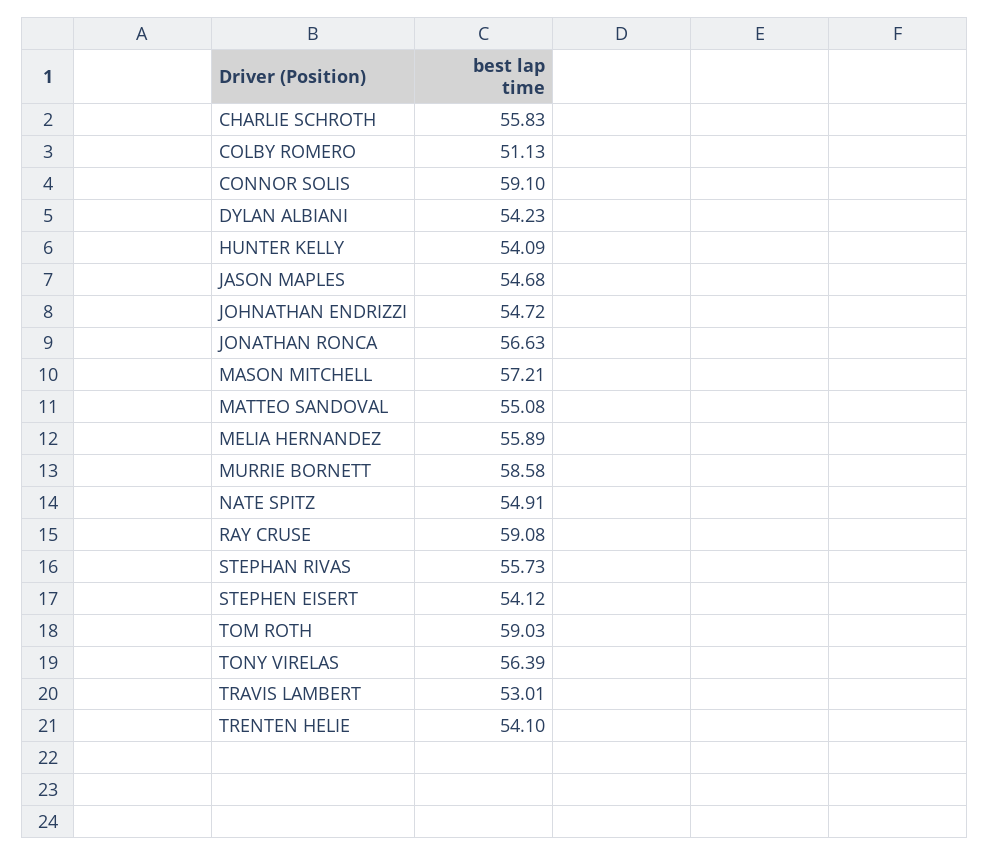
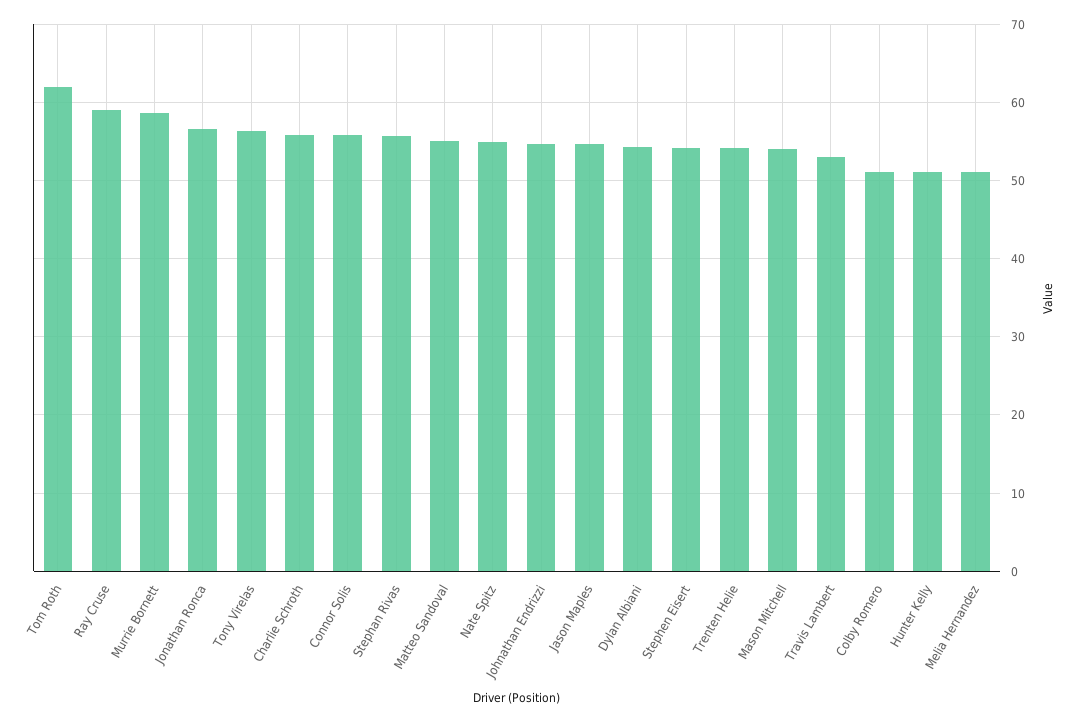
CONNOR SOLIS: 59.1 -> 56
HUNTER KELLY: 54.09 -> 51
MASON MITCHELL: 57.21 -> 54
MELIA HERNANDEZ: 55.89 -> 51
TOM ROTH: 59.03 -> 62

